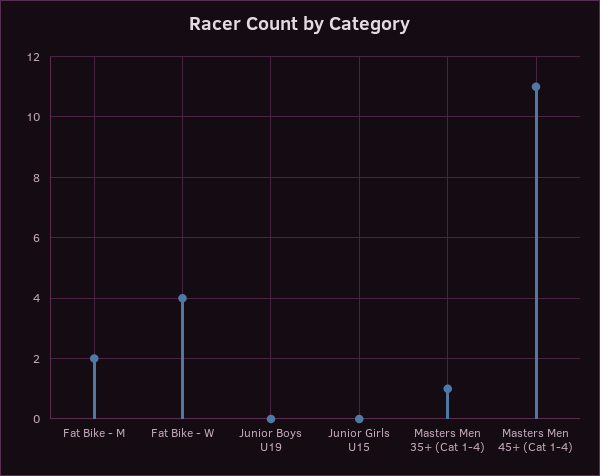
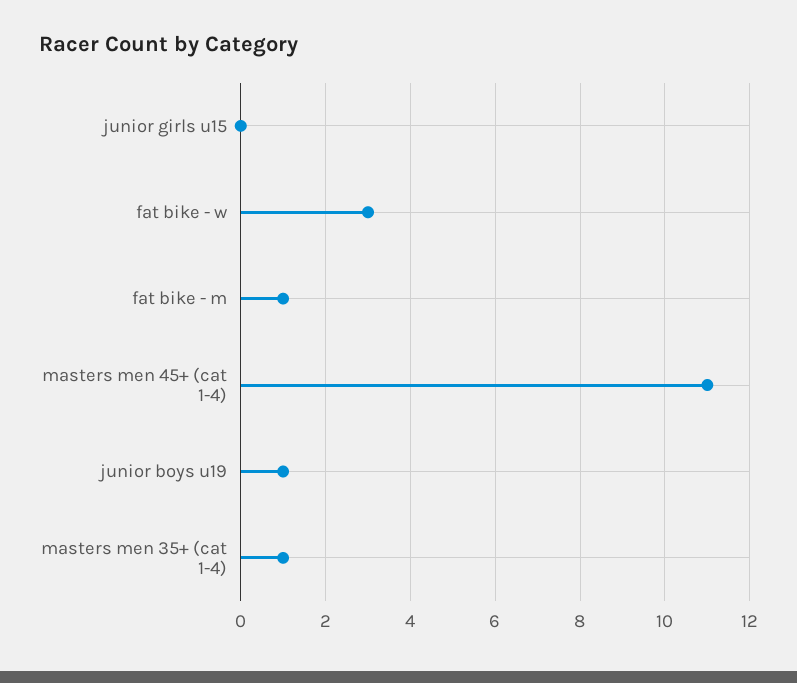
Fat Bike - M: 2 -> 1
Fat Bike - W: 4 -> 3
Junior Boys U19: 0 -> 1

